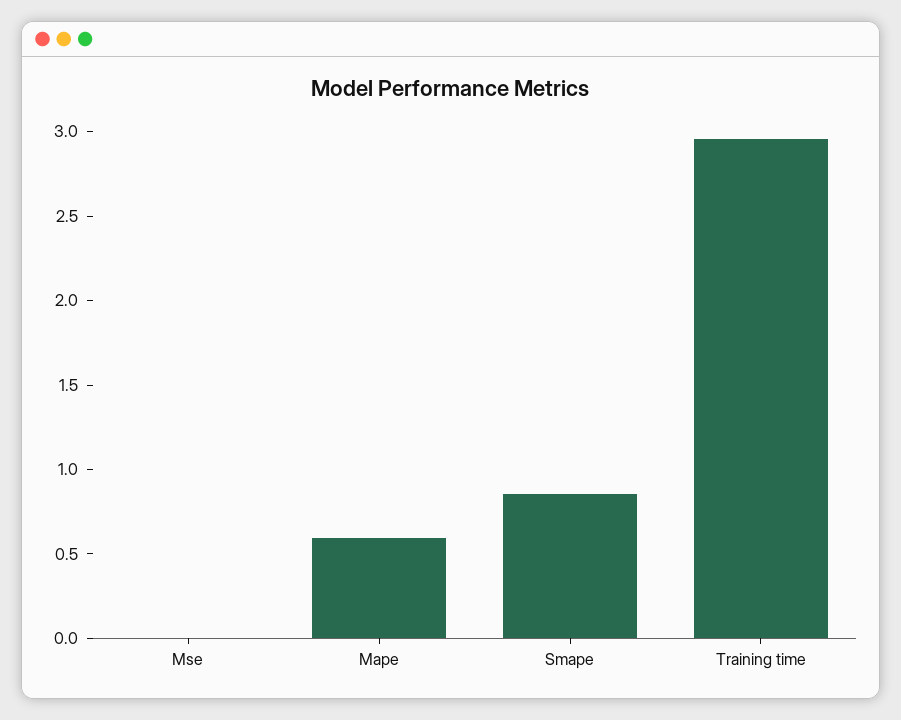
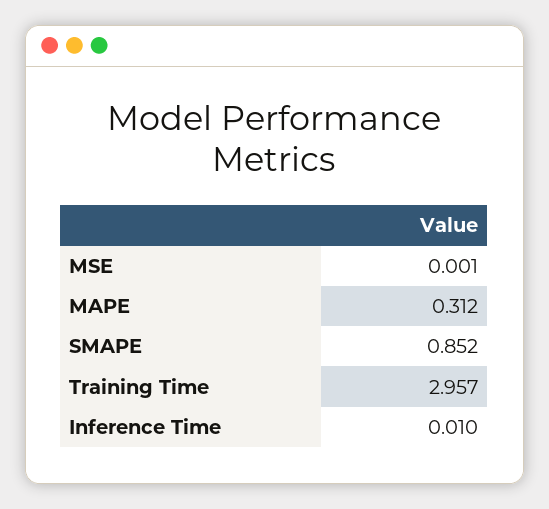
Mape: 0.6 -> 0.312
Inference Time: none -> 0.01

